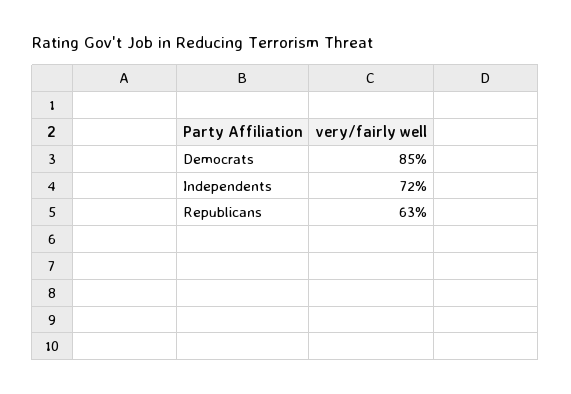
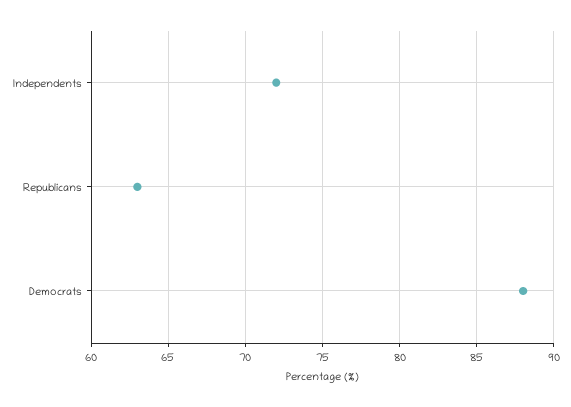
Democrats: 85 -> 88

